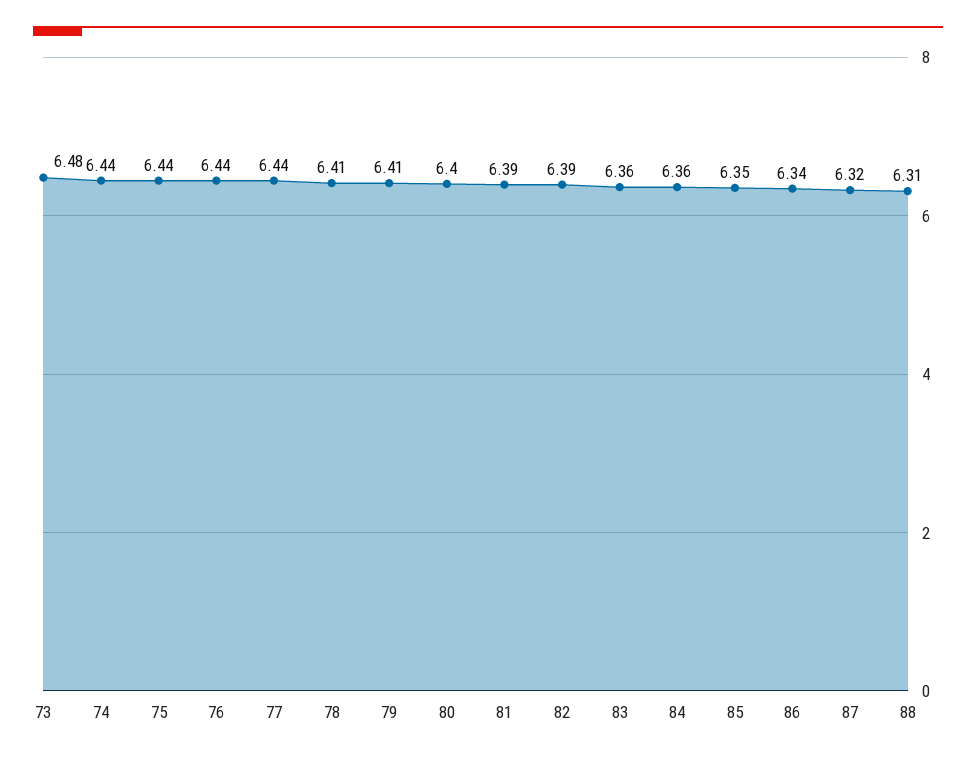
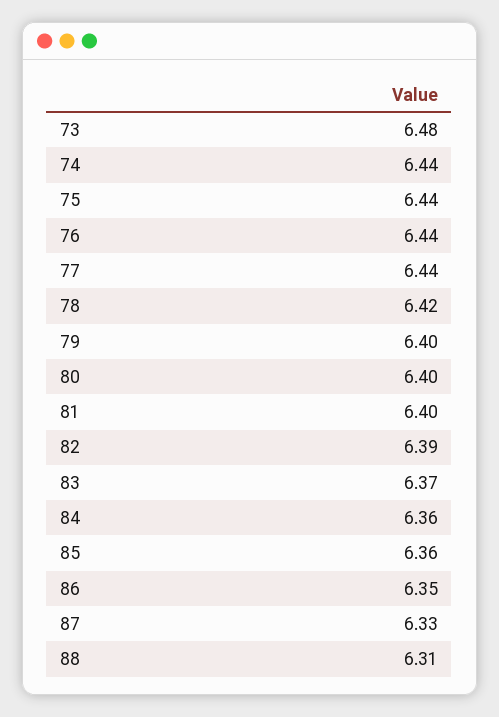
78: 6.41 -> 6.42
79: 6.41 -> 6.4
81: 6.39 -> 6.4
83: 6.36 -> 6.37
85: 6.35 -> 6.36
86: 6.34 -> 6.35
87: 6.32 -> 6.33

